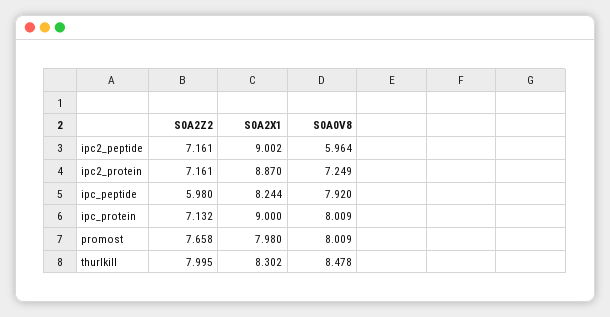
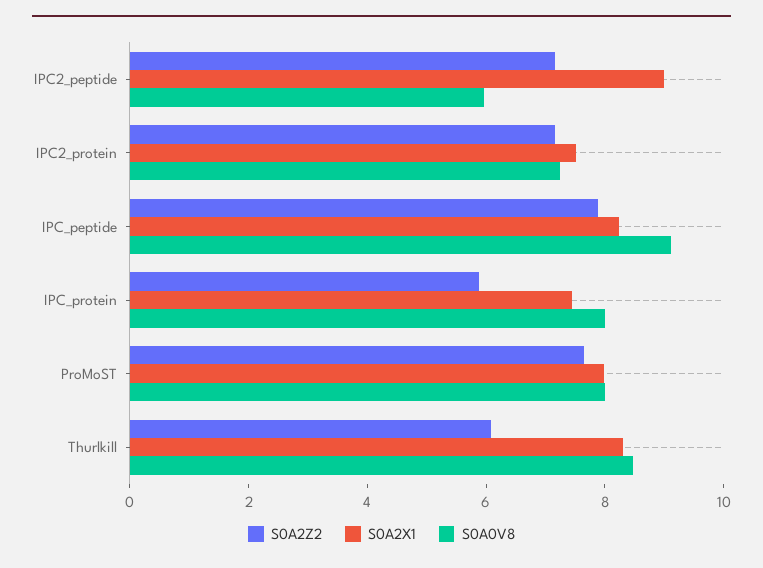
S0A2X1, ipc2_protein: 8.87 -> 7.5
S0A2Z2, ipc_peptide: 5.98 -> 8
S0A0V8, ipc_peptide: 7.92 -> 9
S0A2Z2, ipc_protein: 7.132 -> 6
S0A2X1, ipc_protein: 9 -> 7.5
S0A2Z2, thurlkill: 7.995 -> 6

